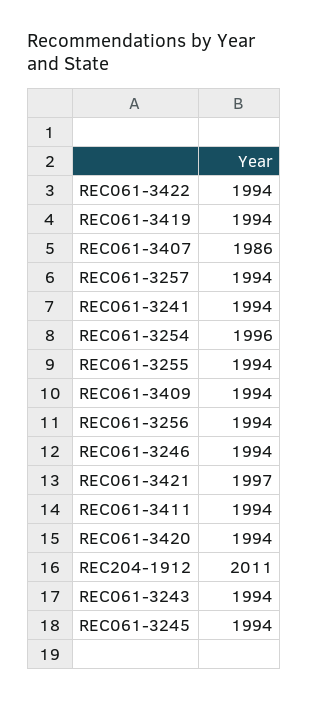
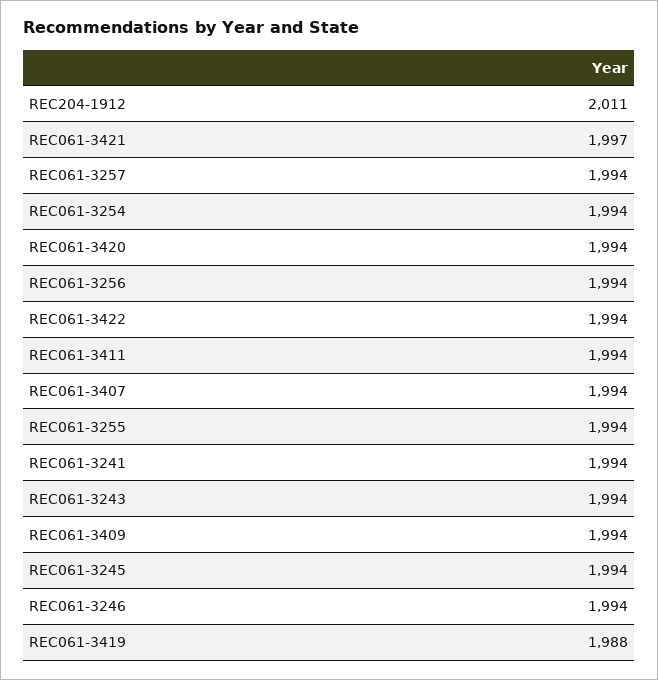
REC061-3419: 1994 -> 1988
REC061-3407: 1986 -> 1994
REC061-3254: 1996 -> 1994

